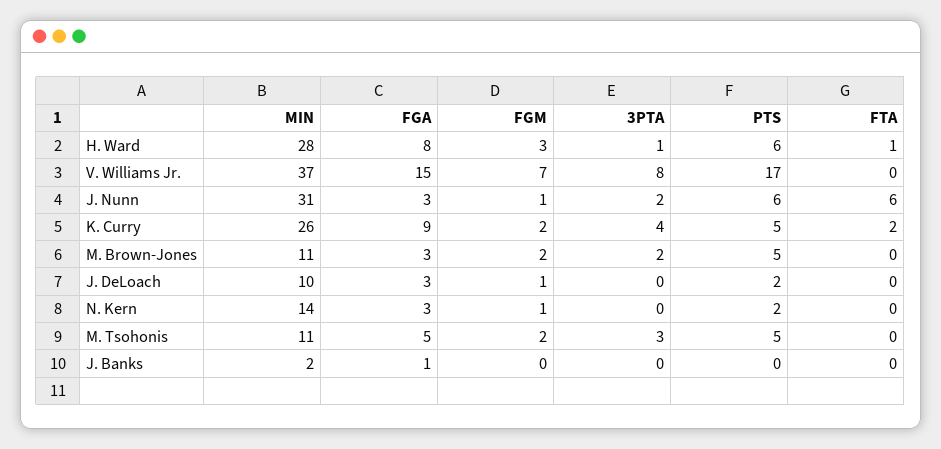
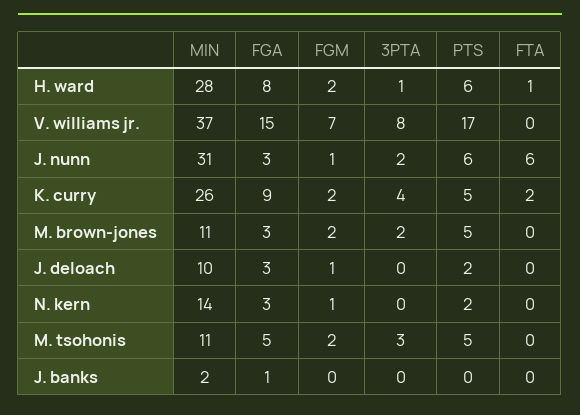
FGM, H. Ward: 3 -> 2

